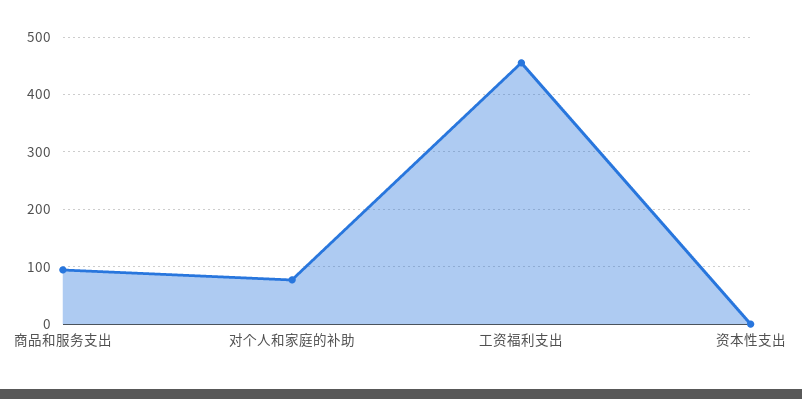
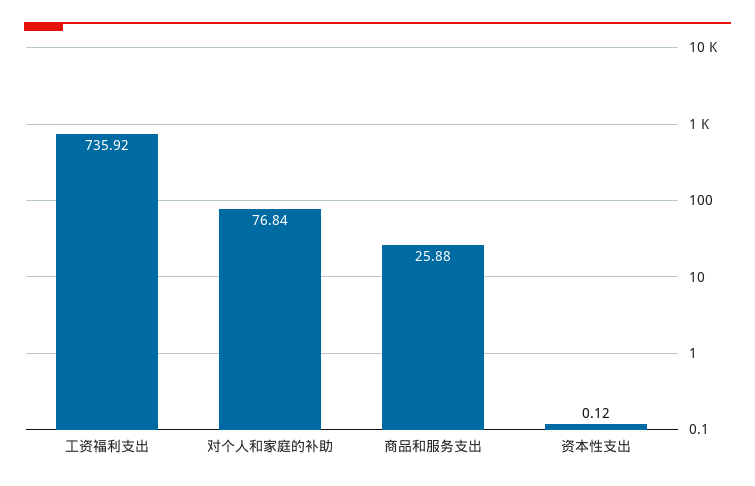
商品和服务支出: 100 -> 25.88
工资福利支出: 460 -> 735.92

